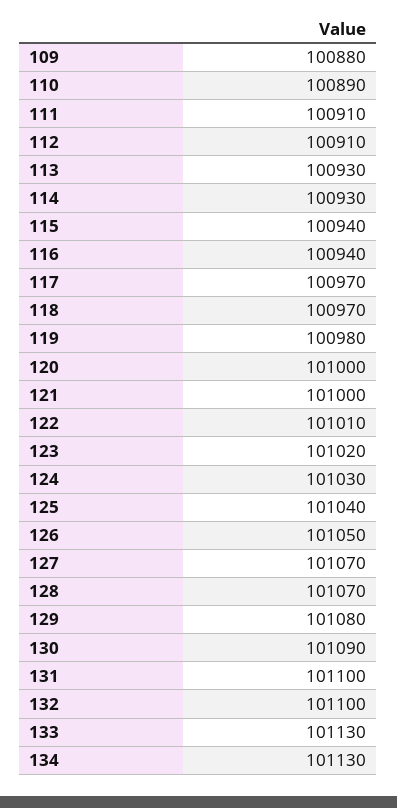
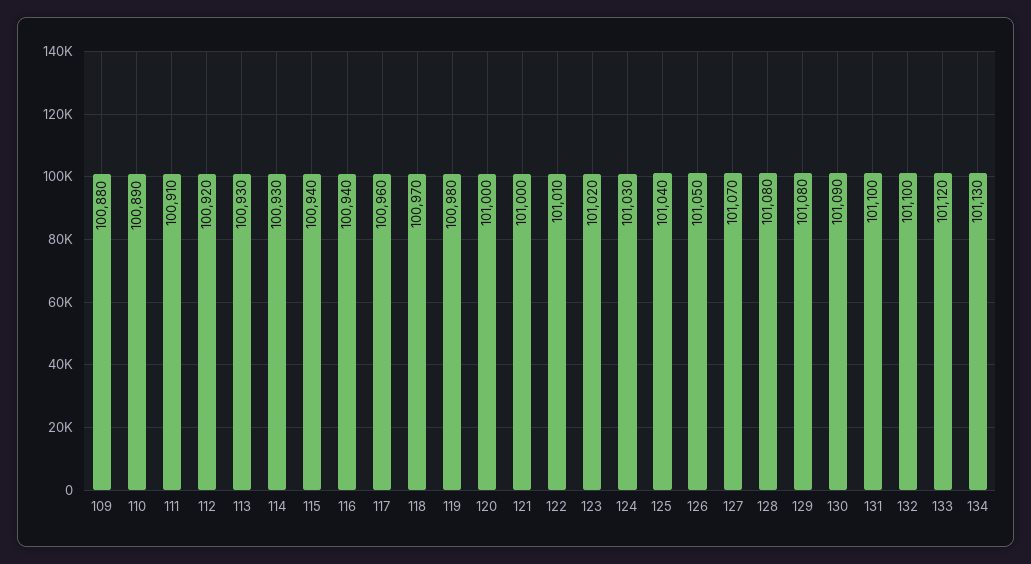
112: 100910 -> 100920
117: 100970 -> 100960
128: 101070 -> 101080
133: 101130 -> 101120

